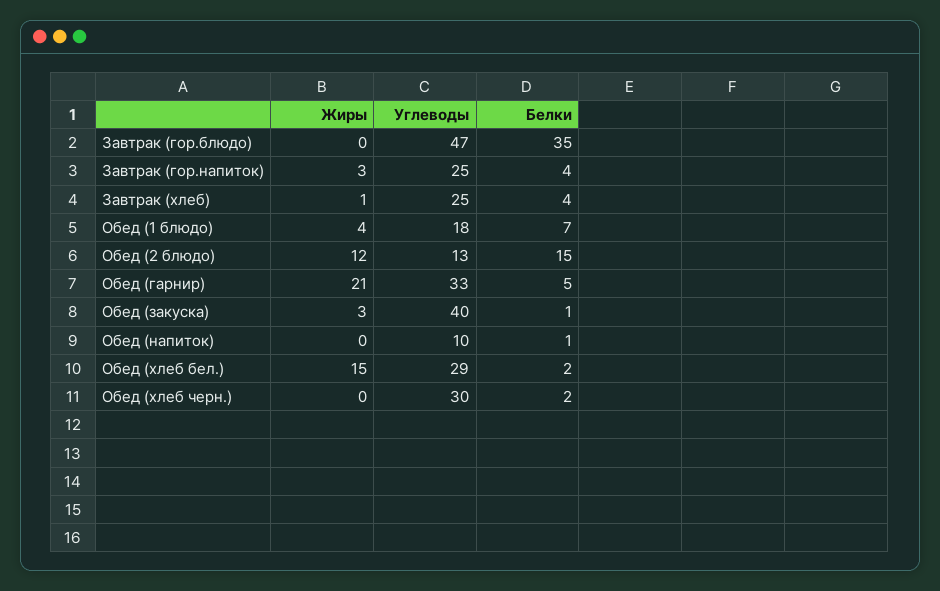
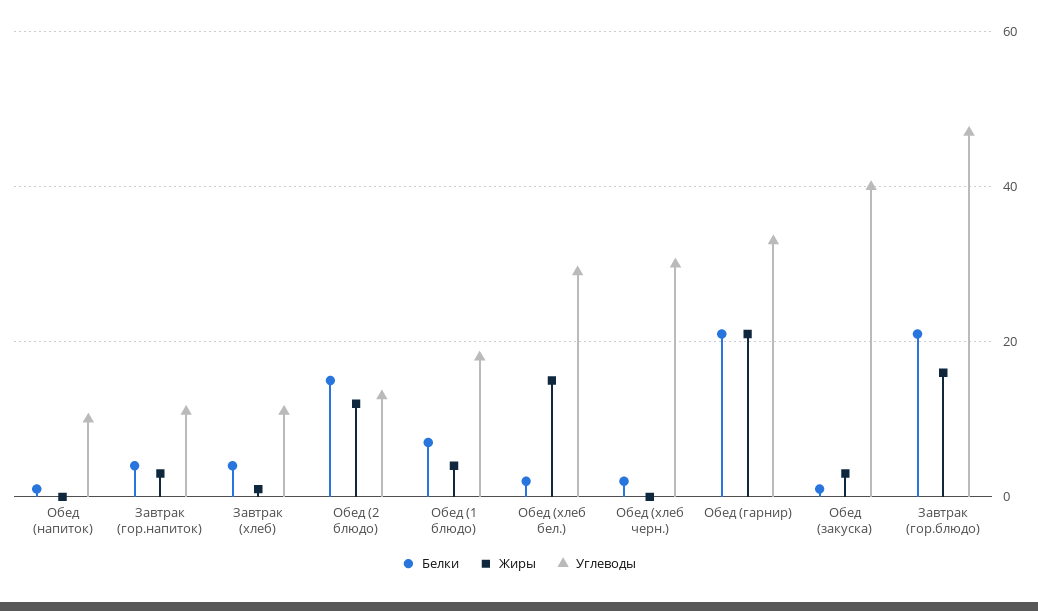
Жиры, Завтрак (гор.блюдо): 0 -> 15
Белки, Завтрак (гор.блюдо): 35 -> 20
Углеводы, Завтрак (гор.напиток): 25 -> 10
Углеводы, Завтрак (хлеб): 25 -> 10
Белки, Обед (гарнир): 5 -> 20

